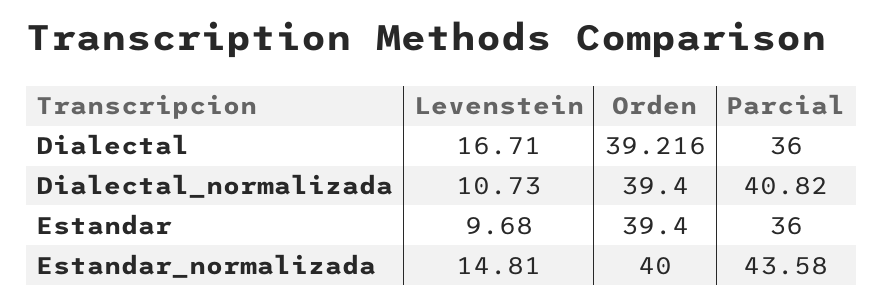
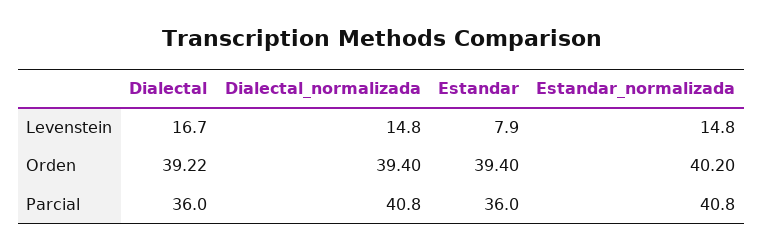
Levenstein, Dialectal_normalizada: 10.73 -> 14.8
Levenstein, Estandar: 9.68 -> 7.9
Orden, Estandar_normalizada: 40 -> 40.2
Parcial, Estandar_normalizada: 43.58 -> 40.8

